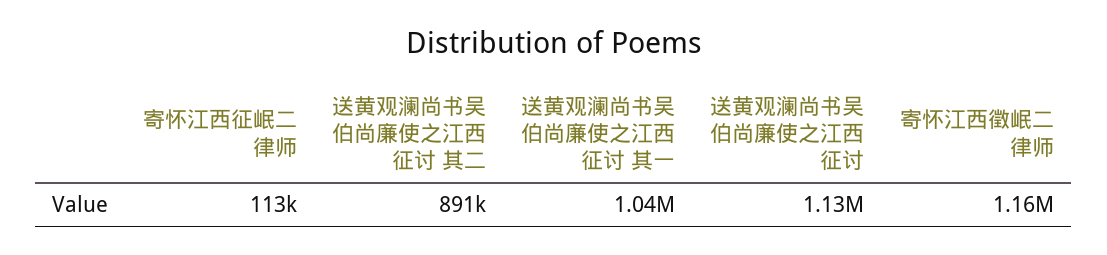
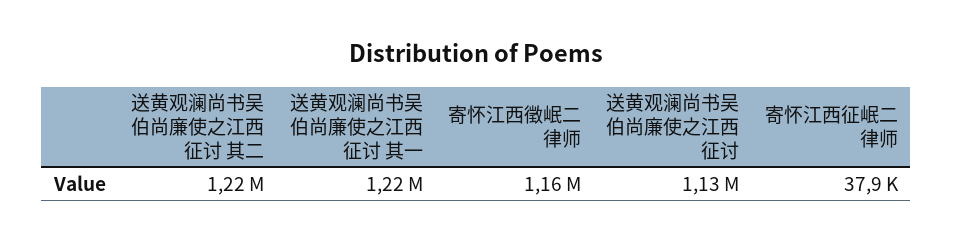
寄怀江西征岷二律师: 113000 -> 37900
送黄观澜尚书吴伯尚廉使之江西征讨 其二: 891000 -> 1220000
送黄观澜尚书吴伯尚廉使之江西征讨 其一: 1040000 -> 1220000

